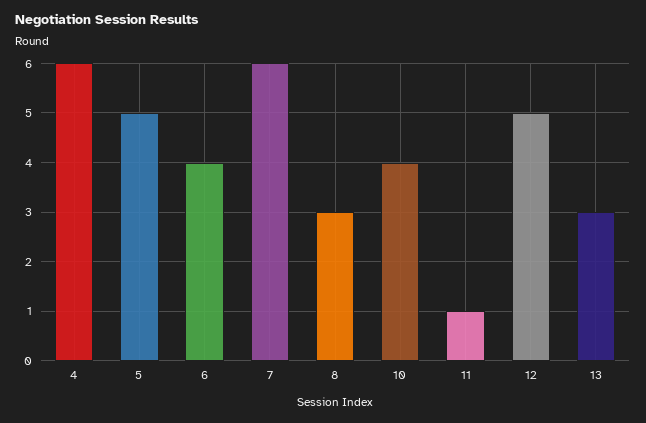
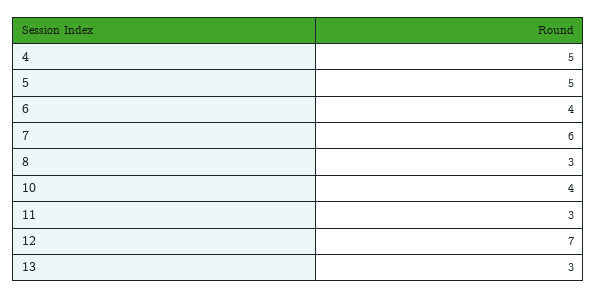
4: 6 -> 5
11: 1 -> 3
12: 5 -> 7

